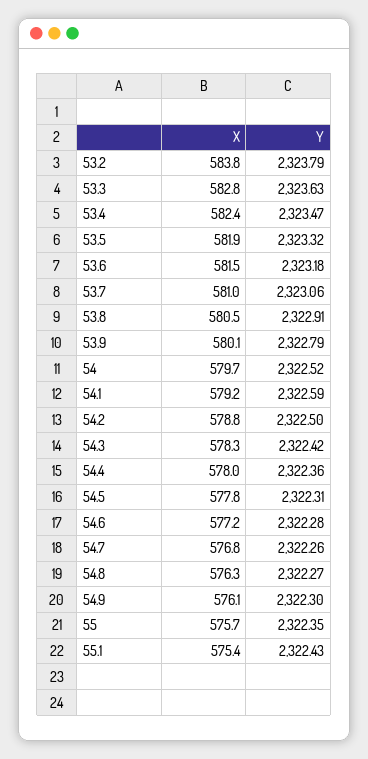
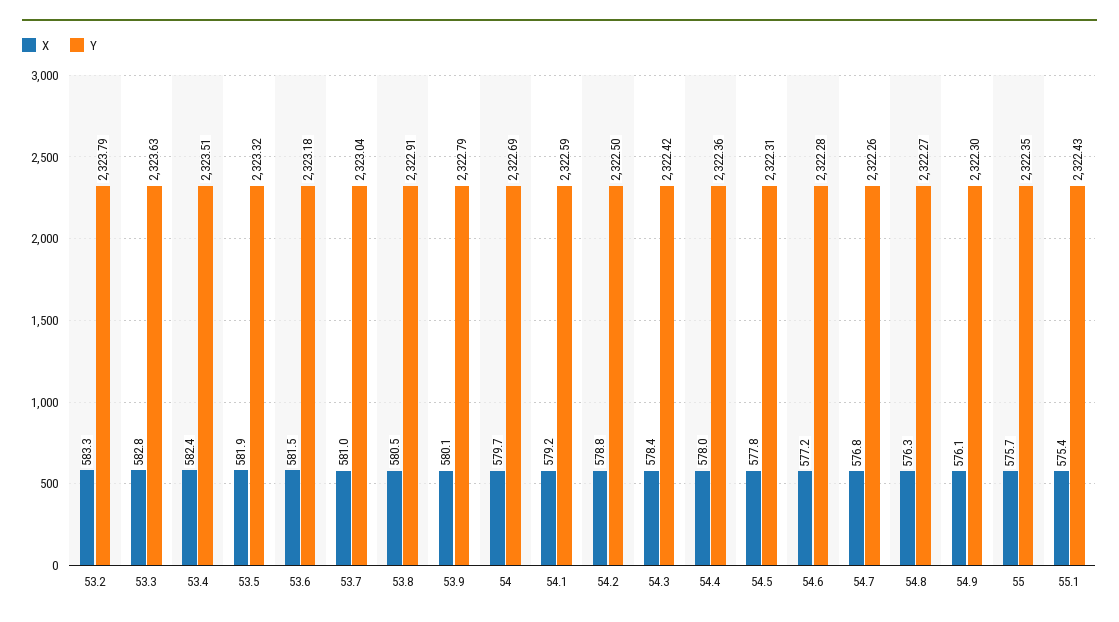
X, 53.2: 583.8 -> 583.3
Y, 53.4: 2323.47 -> 2323.51
Y, 53.7: 2323.06 -> 2323.04
Y, 54: 2322.52 -> 2322.69
X, 54.3: 578.3 -> 578.4

